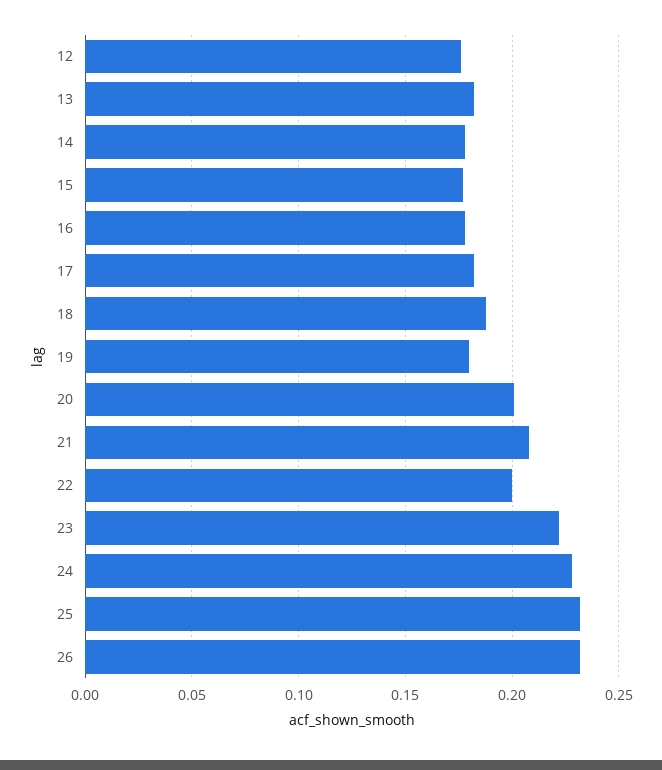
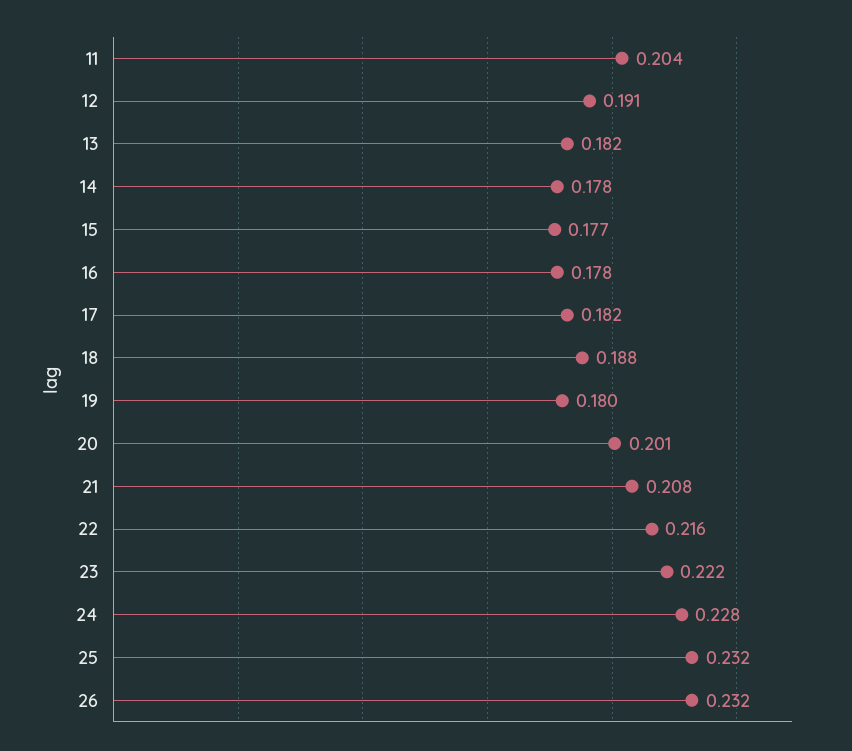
12: 0.175 -> 0.191
22: 0.2 -> 0.216
11: none -> 0.204

